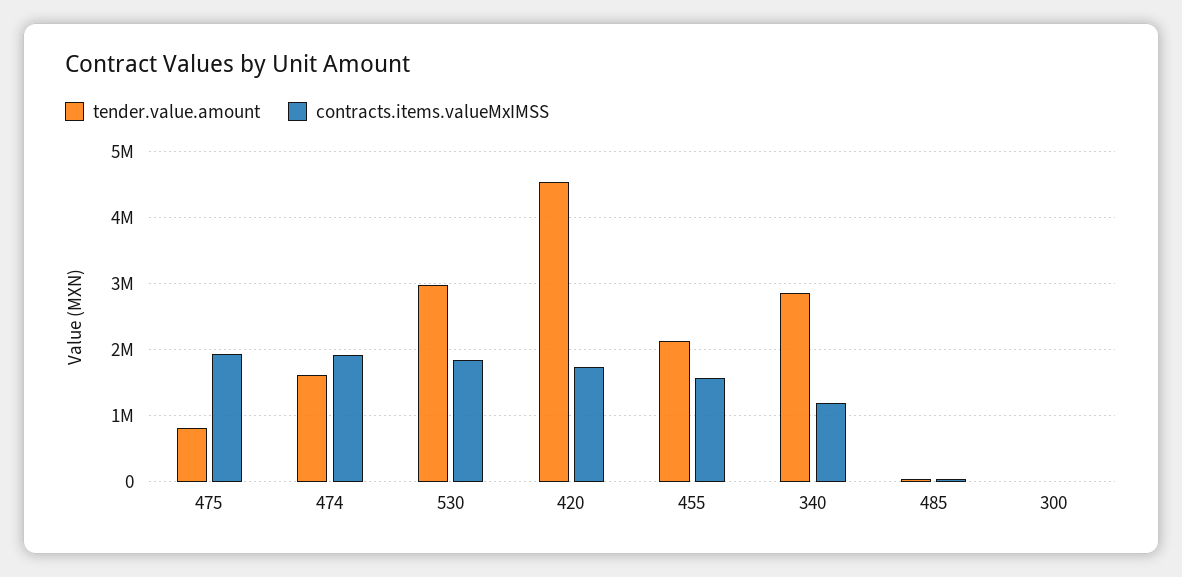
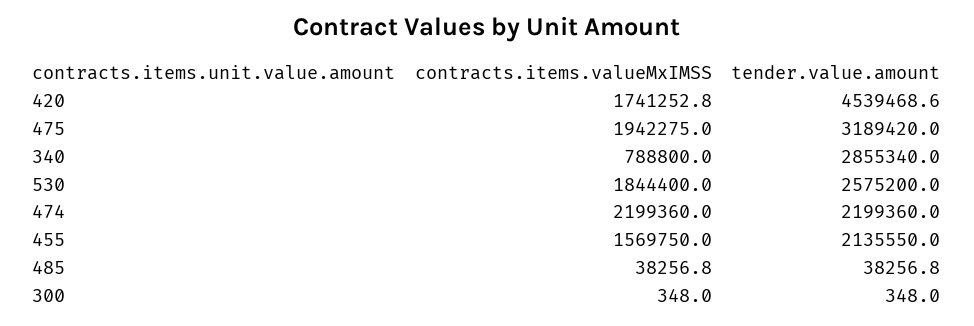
tender.value.amount, 475: 800000 -> 3189420
tender.value.amount, 474: 1600000 -> 2199360
contracts.items.valueMxIMSS, 474: 1900000 -> 2199360
tender.value.amount, 530: 3000000 -> 2575200
contracts.items.valueMxIMSS, 340: 1200000 -> 788800

